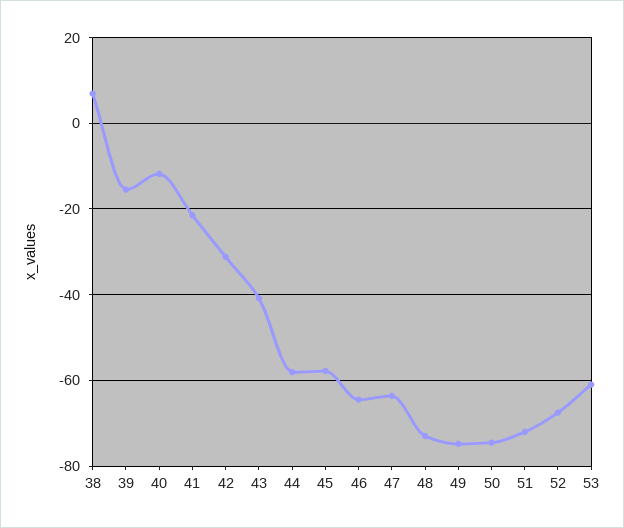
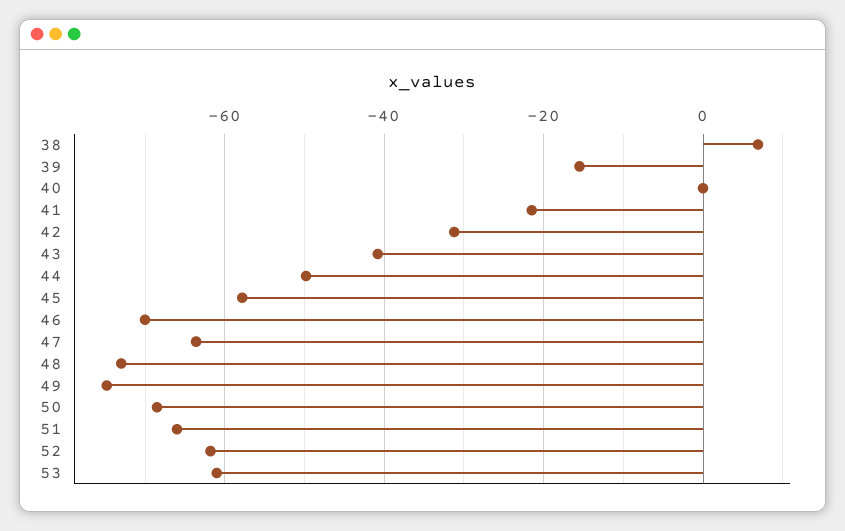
40: -12 -> 0
44: -58 -> -50
46: -64 -> -70
50: -74 -> -68
51: -72 -> -66
52: -68 -> -62

